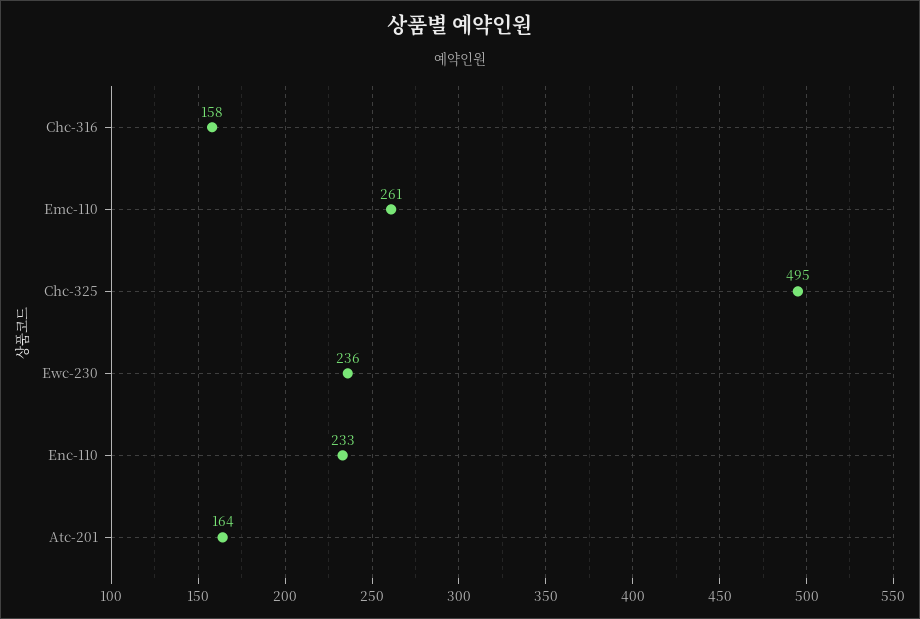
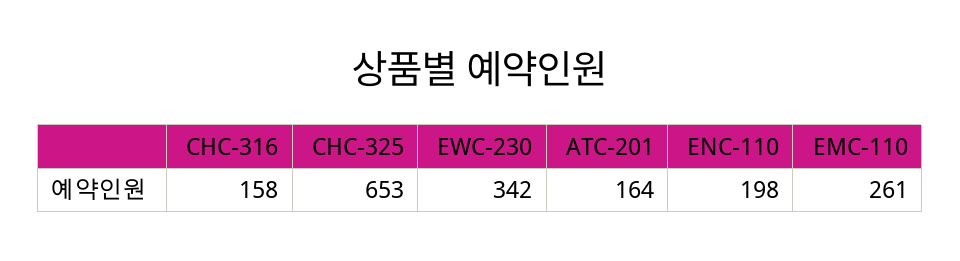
Chc-325: 495 -> 653
Ewc-230: 236 -> 342
Enc-110: 233 -> 198

